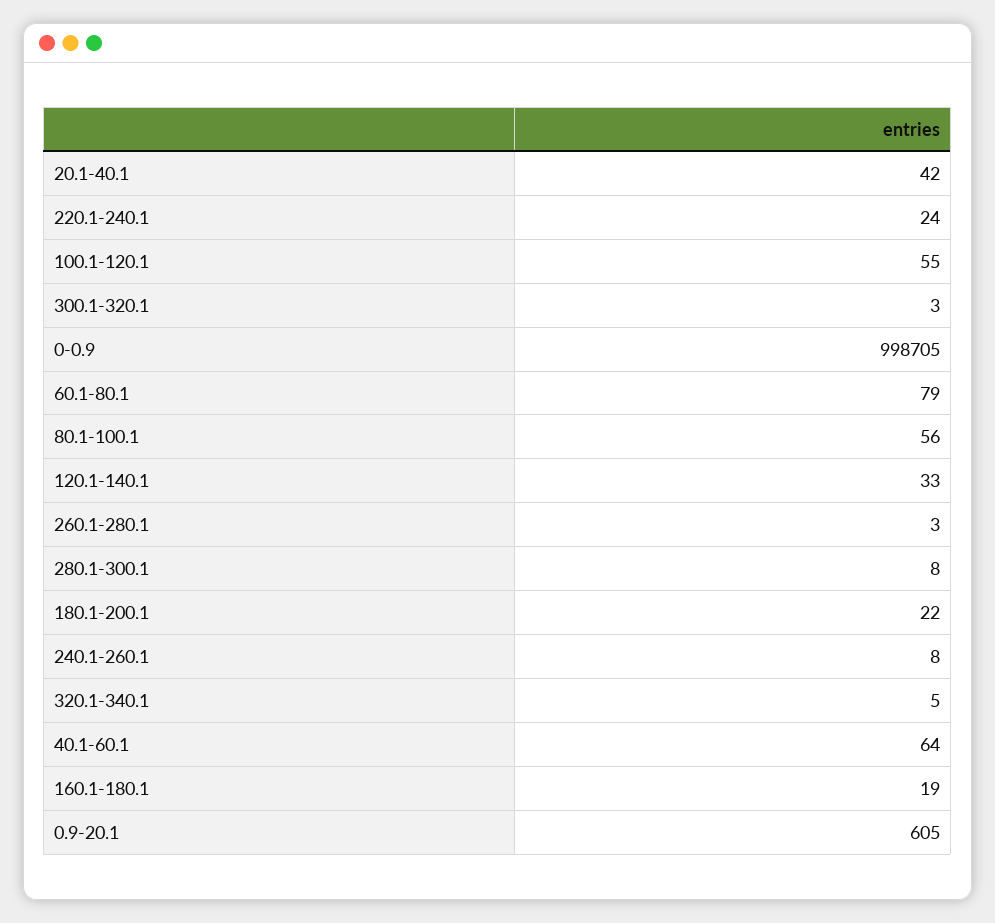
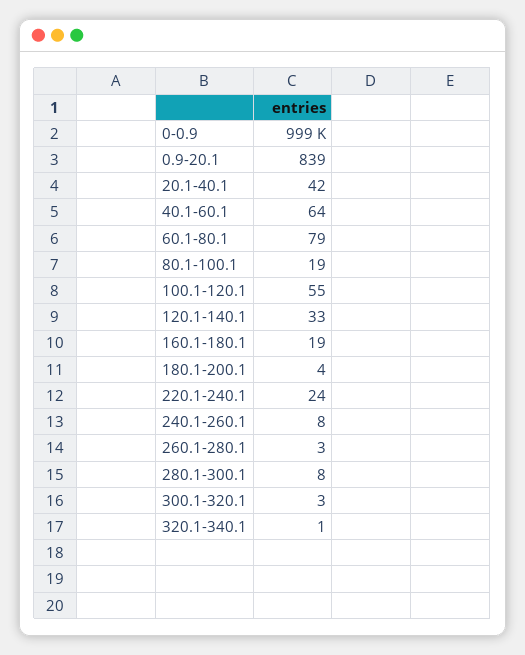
80.1-100.1: 56 -> 19
180.1-200.1: 22 -> 4
320.1-340.1: 5 -> 1
0.9-20.1: 605 -> 839

